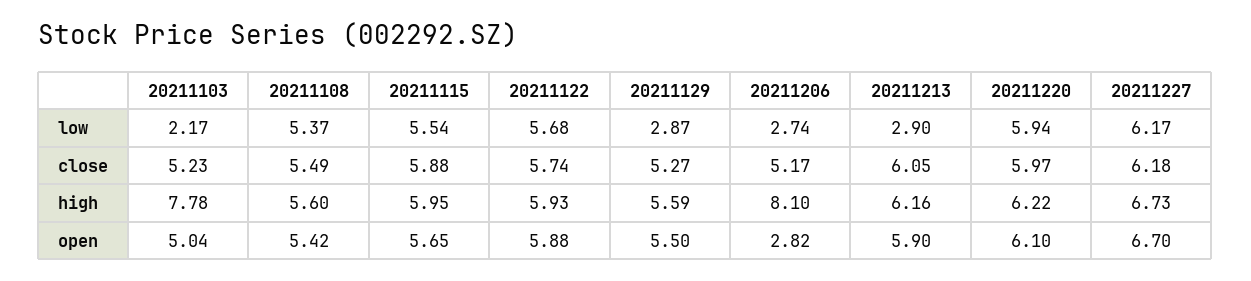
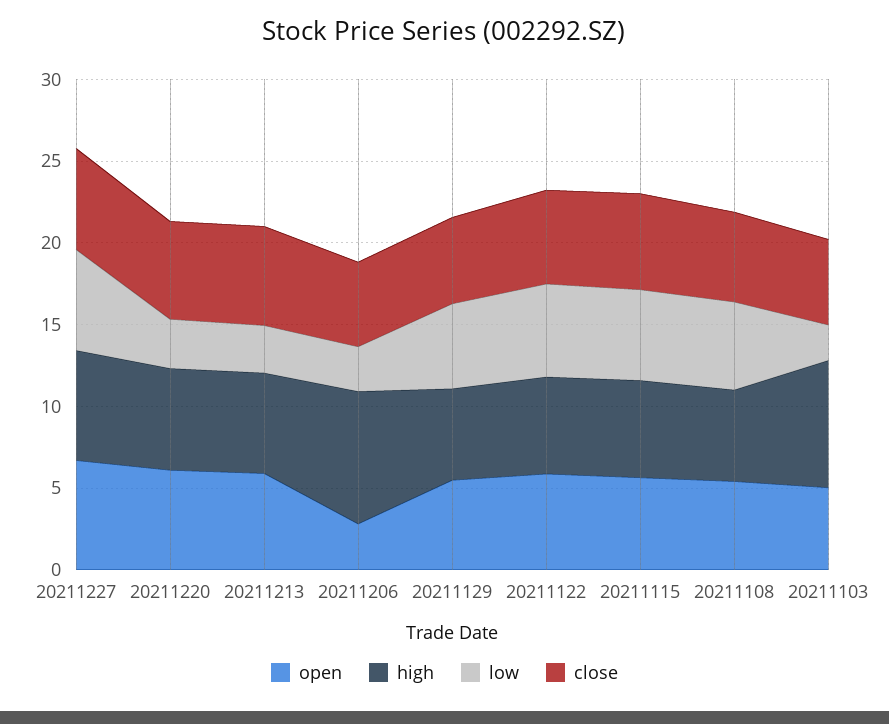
low, 20211129: 2.87 -> 5
low, 20211220: 5.94 -> 3

